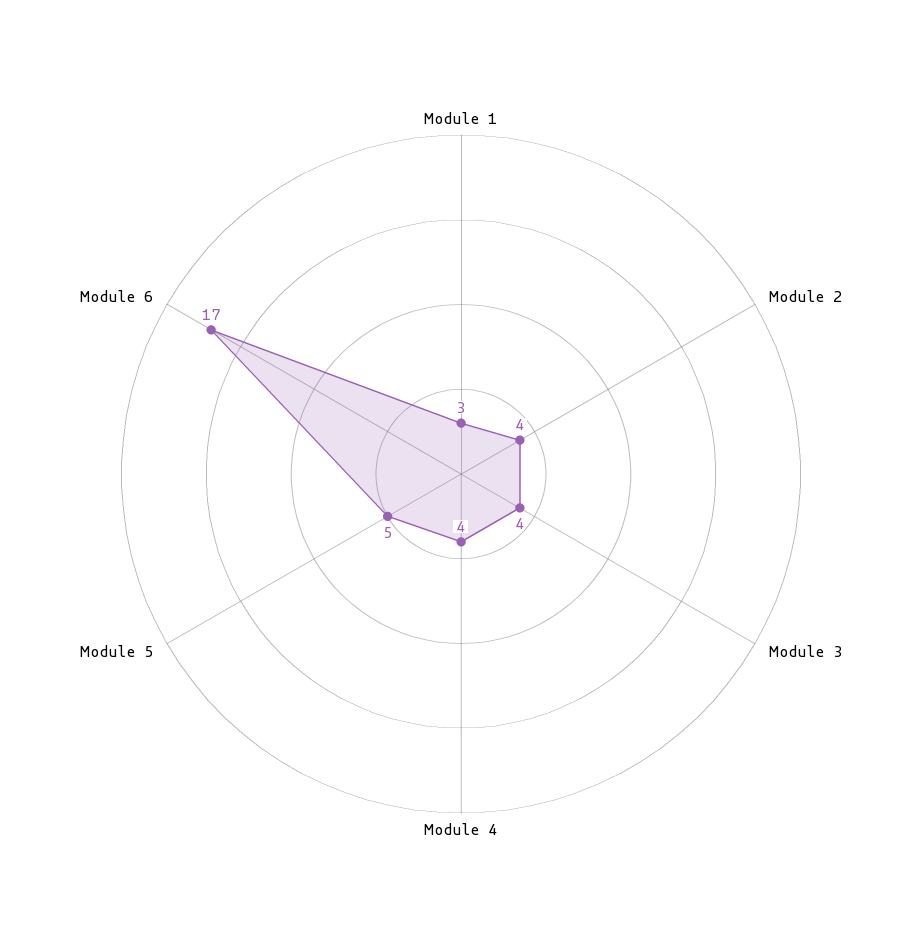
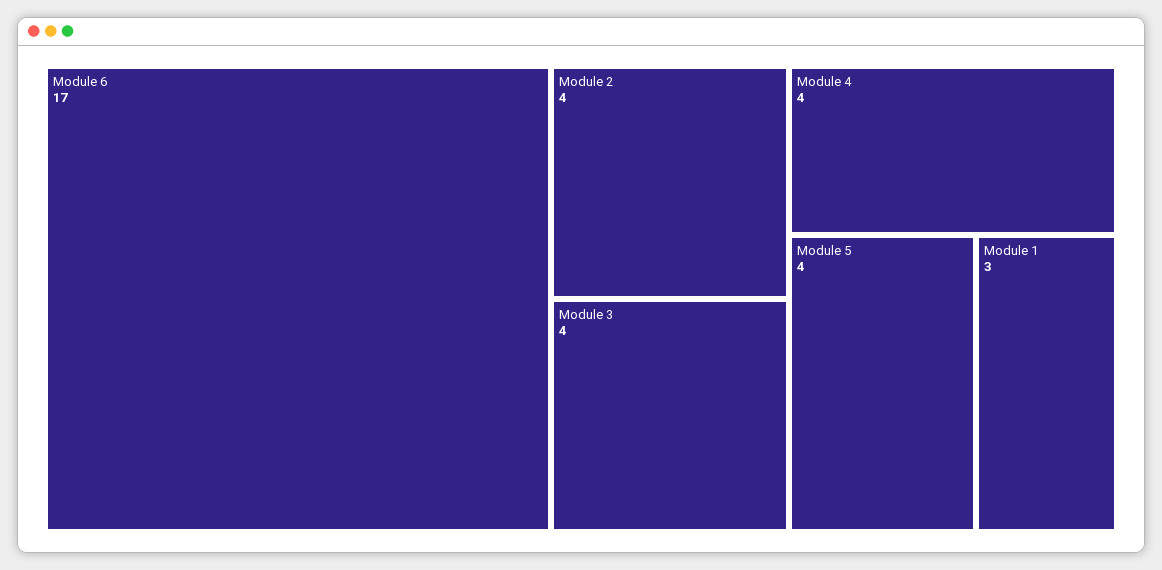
Module 5: 5 -> 4

